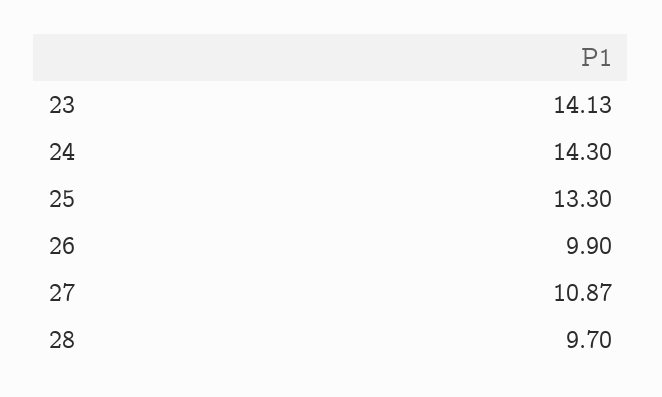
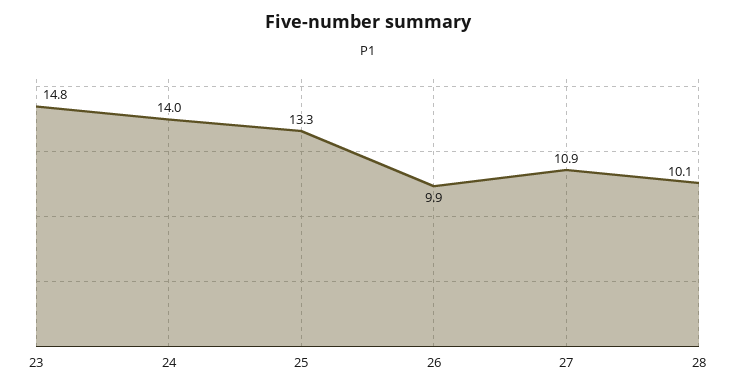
23: 14.13 -> 14.8
24: 14.3 -> 14
28: 9.7 -> 10.1

